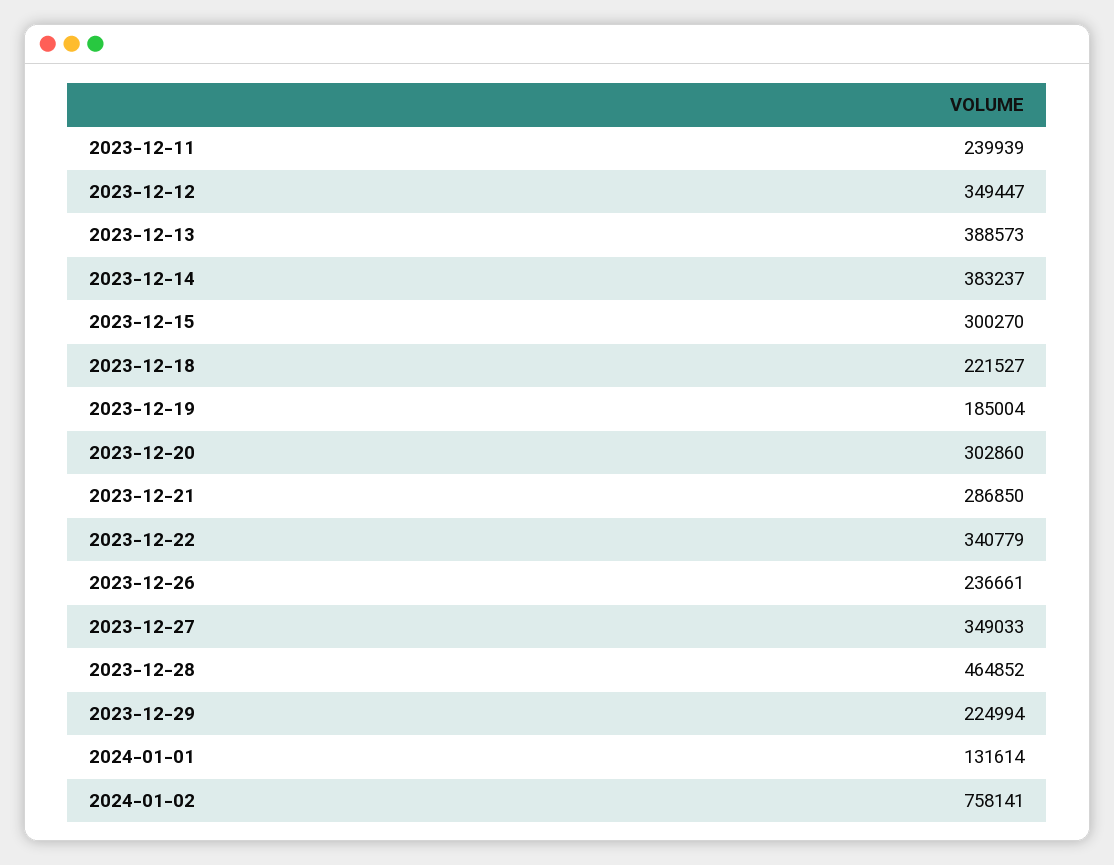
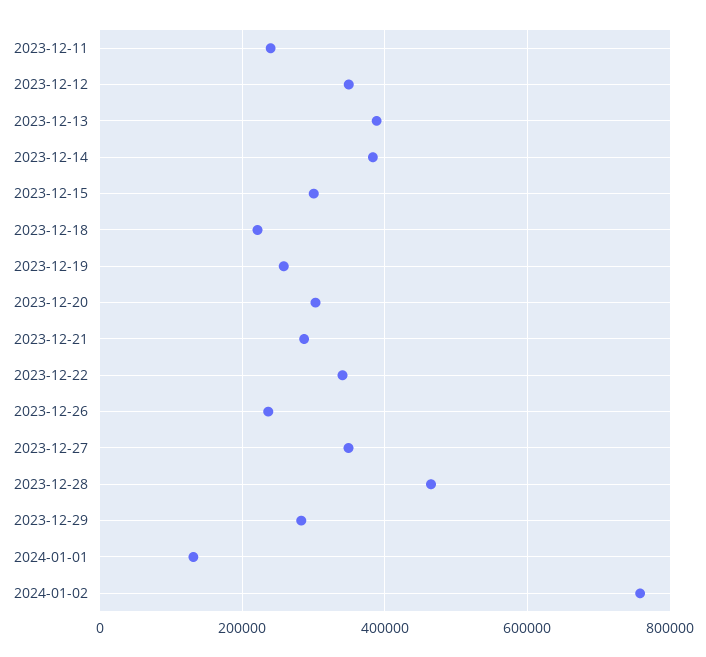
2023-12-19: 185004 -> 260000
2023-12-29: 224994 -> 280000

